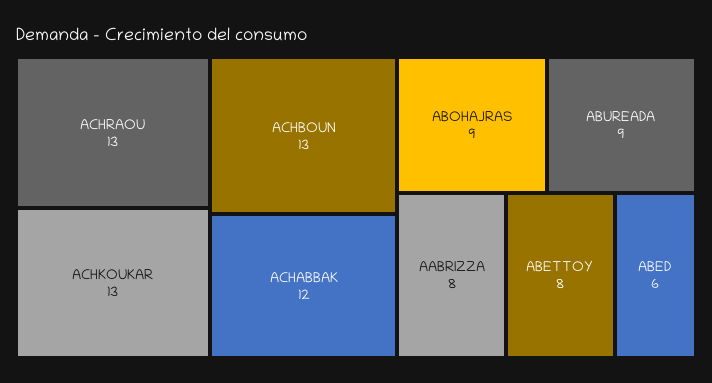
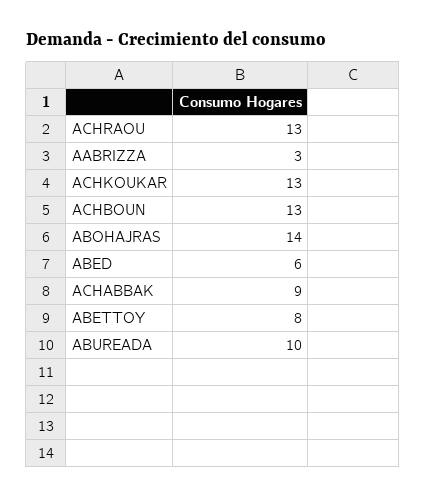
ACHABBAK: 12 -> 9
ABOHAJRAS: 9 -> 14
ABUREADA: 9 -> 10
AABRIZZA: 8 -> 3

